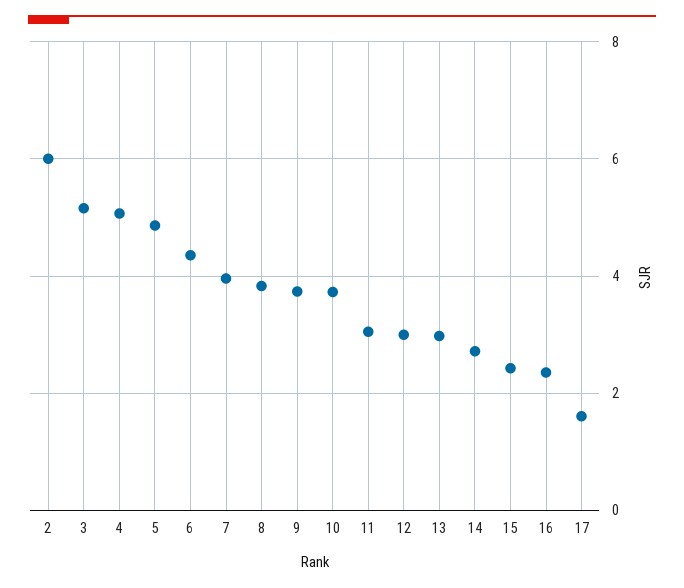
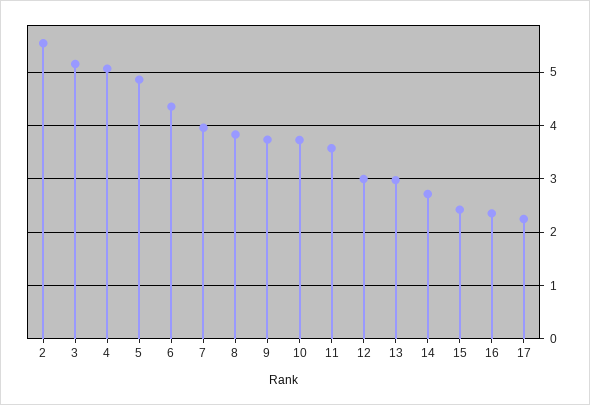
2: 6 -> 5.6
11: 3 -> 3.6
17: 1.6 -> 2.2

